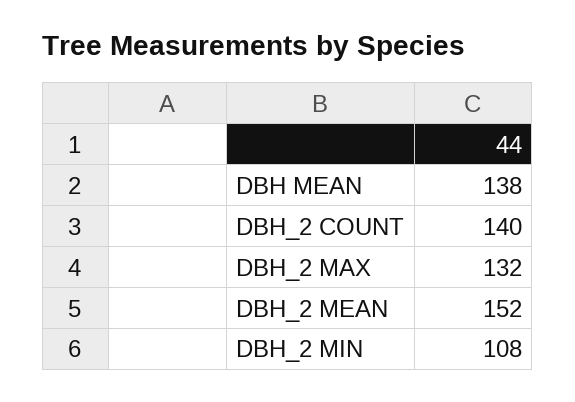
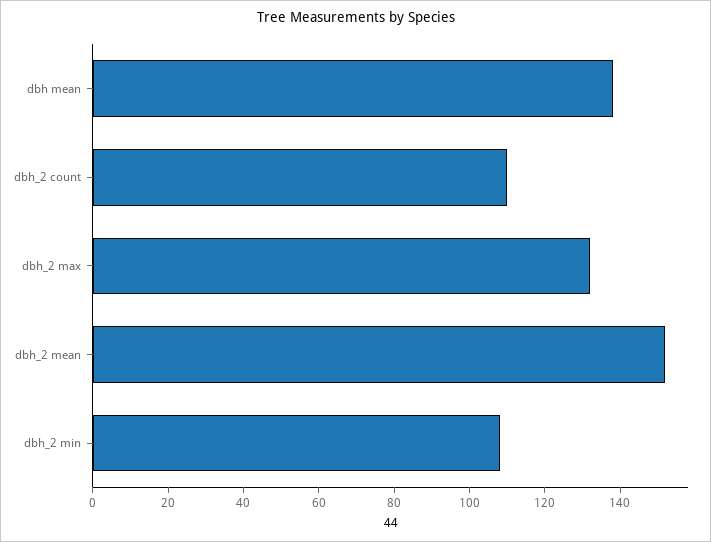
DBH_2 COUNT: 140 -> 110

